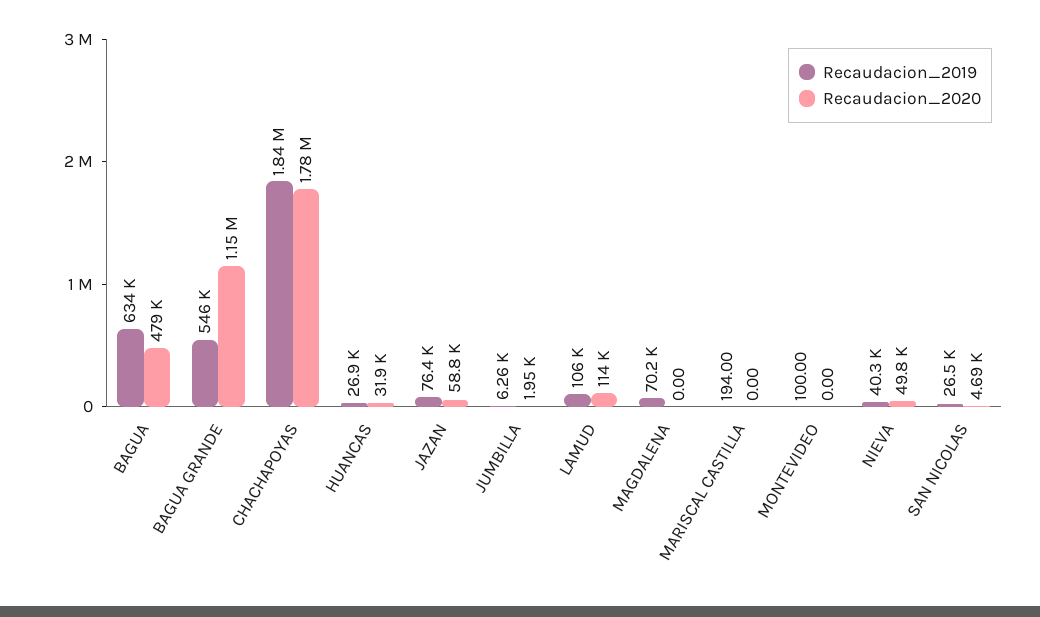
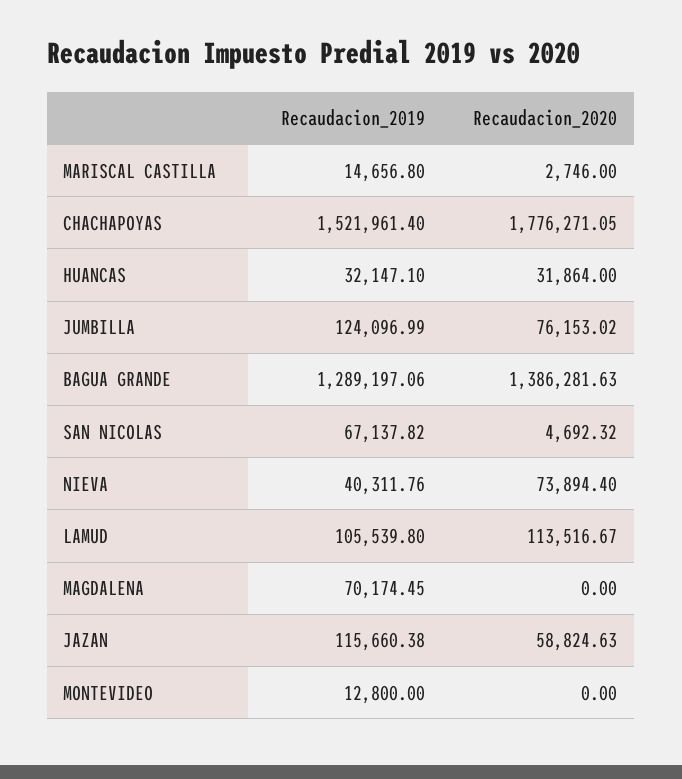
Recaudacion_2019, BAGUA: 634000 -> none
Recaudacion_2020, BAGUA: 479000 -> none
Recaudacion_2019, BAGUA GRANDE: 546000 -> 1289197.06
Recaudacion_2020, BAGUA GRANDE: 1150000 -> 1386281.63
Recaudacion_2019, CHACHAPOYAS: 1840000 -> 1521961.4
Recaudacion_2019, HUANCAS: 26900 -> 32147.1
Recaudacion_2019, JAZAN: 76400 -> 115660.38
Recaudacion_2019, JUMBILLA: 6260 -> 124096.99
Recaudacion_2020, JUMBILLA: 1950 -> 76153.02
Recaudacion_2019, MARISCAL CASTILLA: 194 -> 14656.8
Recaudacion_2020, MARISCAL CASTILLA: 0 -> 2746
Recaudacion_2019, MONTEVIDEO: 100 -> 12800
Recaudacion_2020, NIEVA: 49800 -> 73894.4
Recaudacion_2019, SAN NICOLAS: 26500 -> 67137.82

